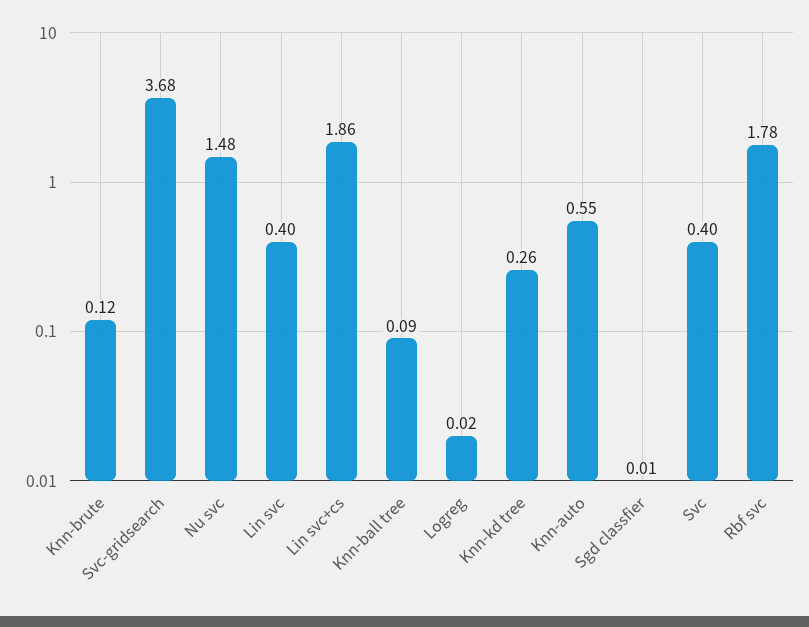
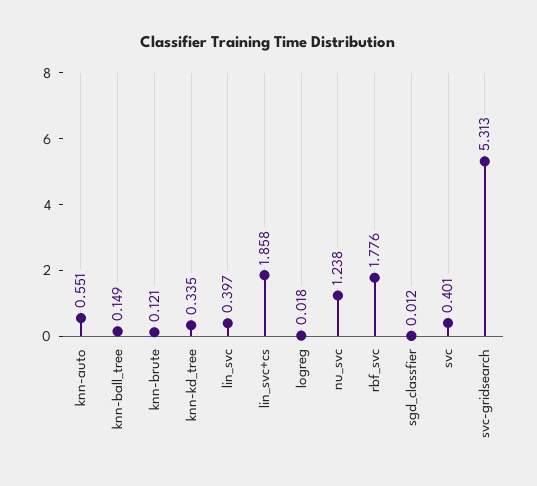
Svc-gridsearch: 3.68 -> 5.313
Nu svc: 1.48 -> 1.238
Knn-ball tree: 0.09 -> 0.149
Knn-kd tree: 0.26 -> 0.335

